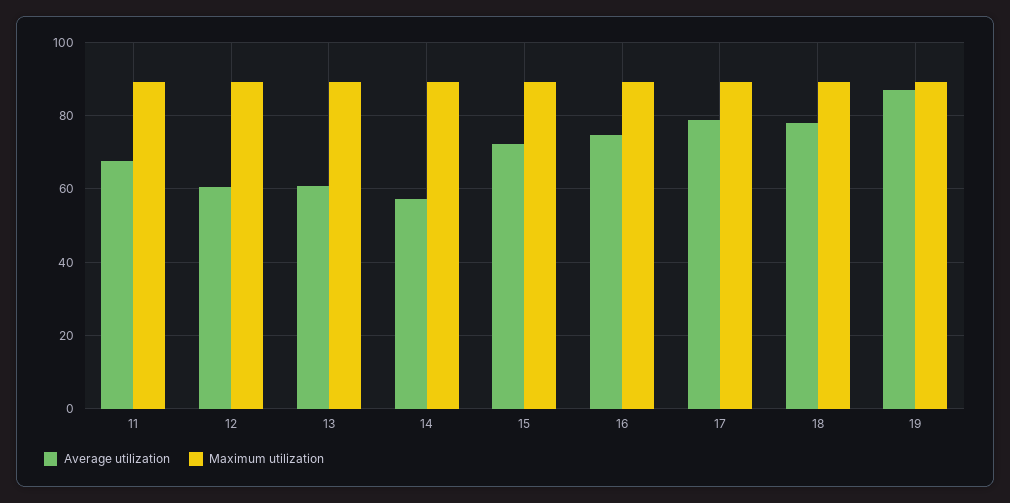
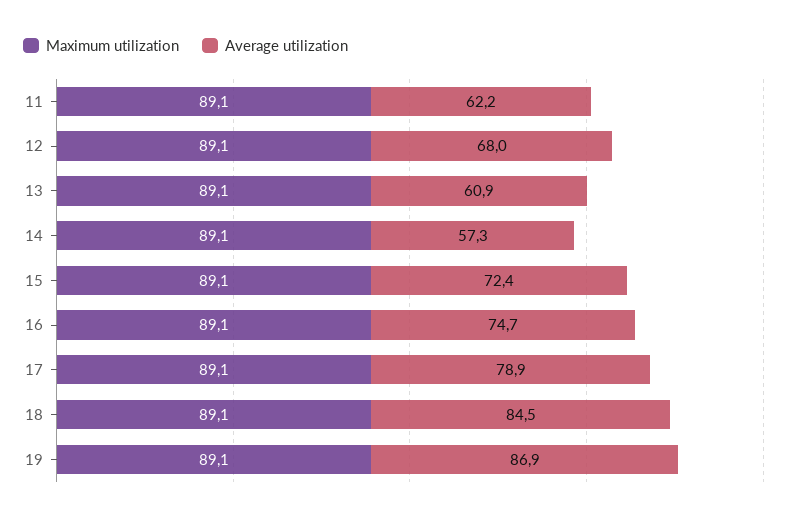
Average utilization, 11: 68 -> 62.2
Average utilization, 12: 60 -> 68
Average utilization, 18: 78 -> 84.5

